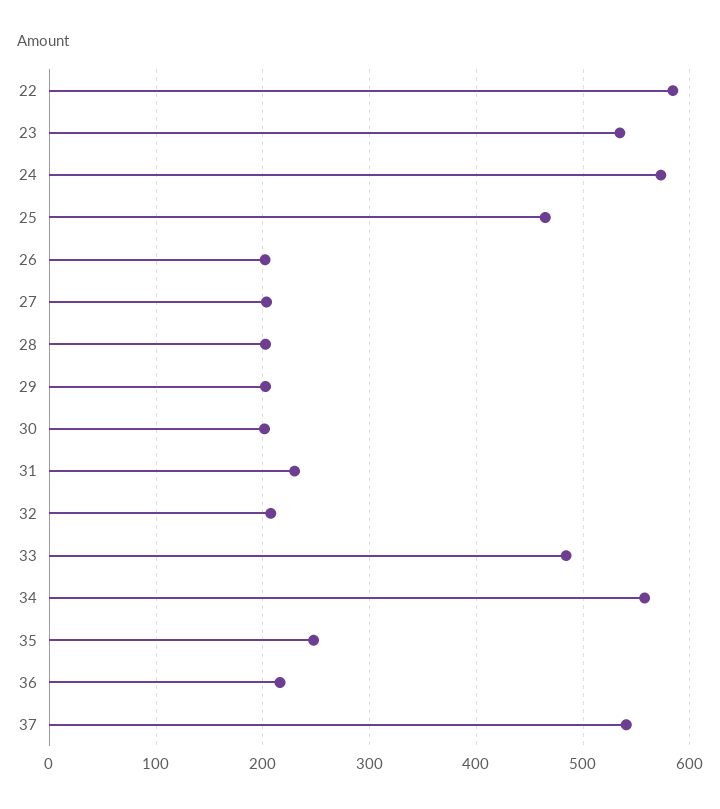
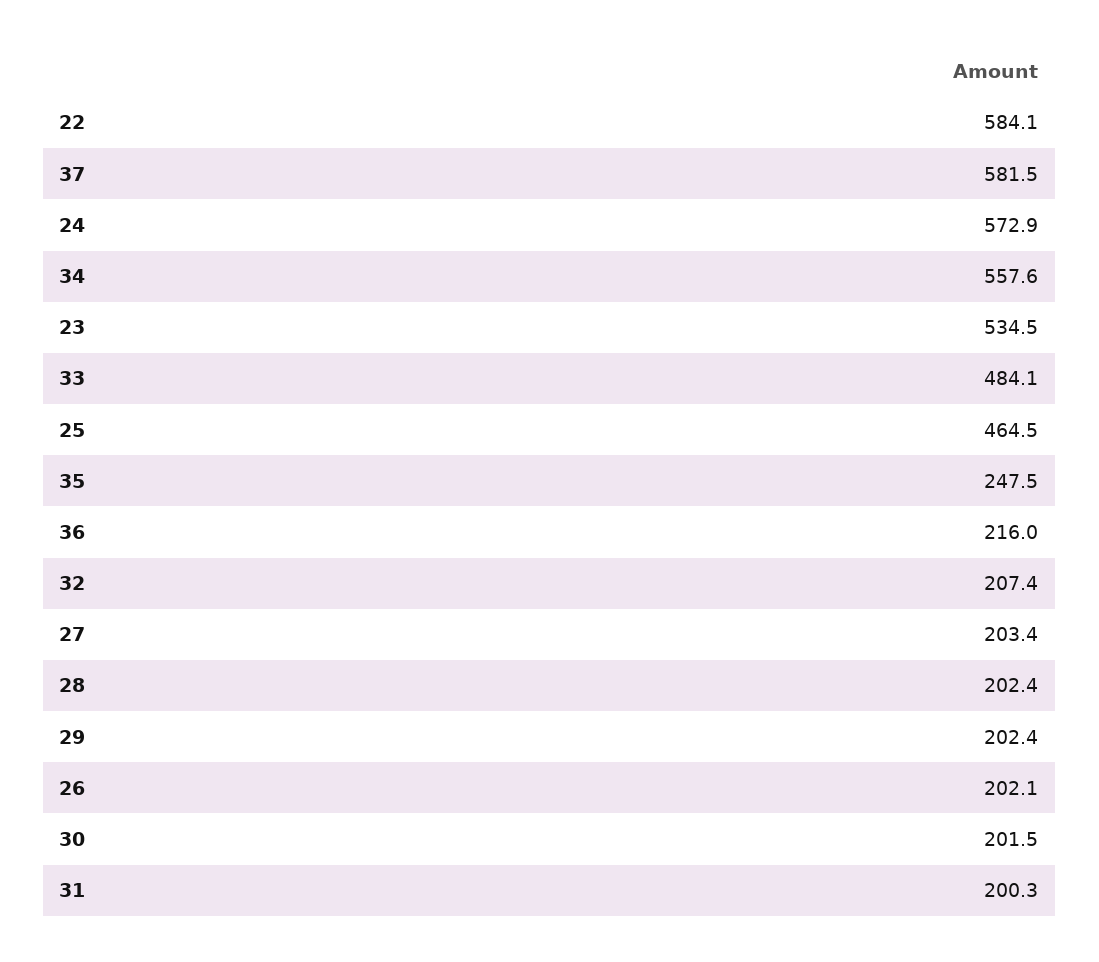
31: 230 -> 200.3
37: 540 -> 581.5

